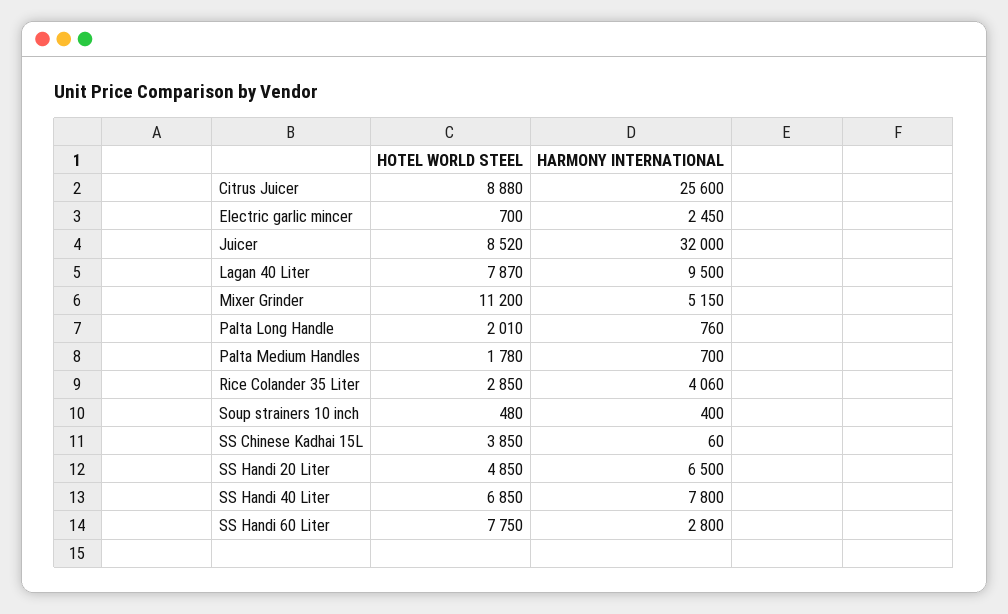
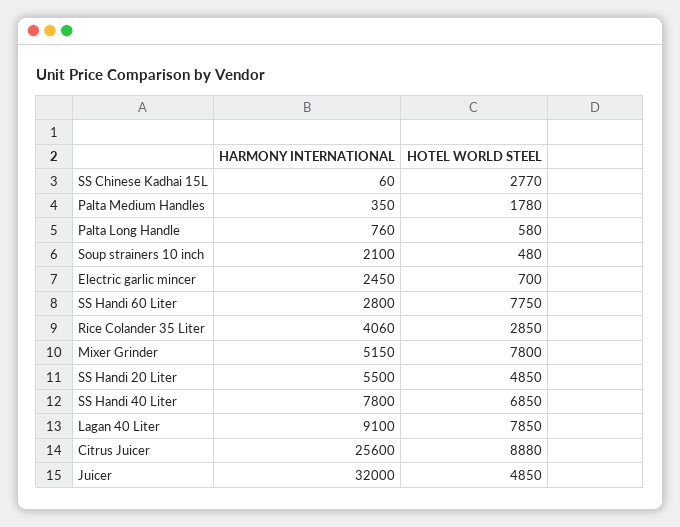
HOTEL WORLD STEEL, Juicer: 8520 -> 4850
HOTEL WORLD STEEL, Lagan 40 Liter: 7870 -> 7850
HARMONY INTERNATIONAL, Lagan 40 Liter: 9500 -> 9100
HOTEL WORLD STEEL, Mixer Grinder: 11200 -> 7800
HOTEL WORLD STEEL, Palta Long Handle: 2010 -> 580
HARMONY INTERNATIONAL, Palta Medium Handles: 700 -> 350
HARMONY INTERNATIONAL, Soup strainers 10 inch: 400 -> 2100
HOTEL WORLD STEEL, SS Chinese Kadhai 15L: 3850 -> 2770
HARMONY INTERNATIONAL, SS Handi 20 Liter: 6500 -> 5500

